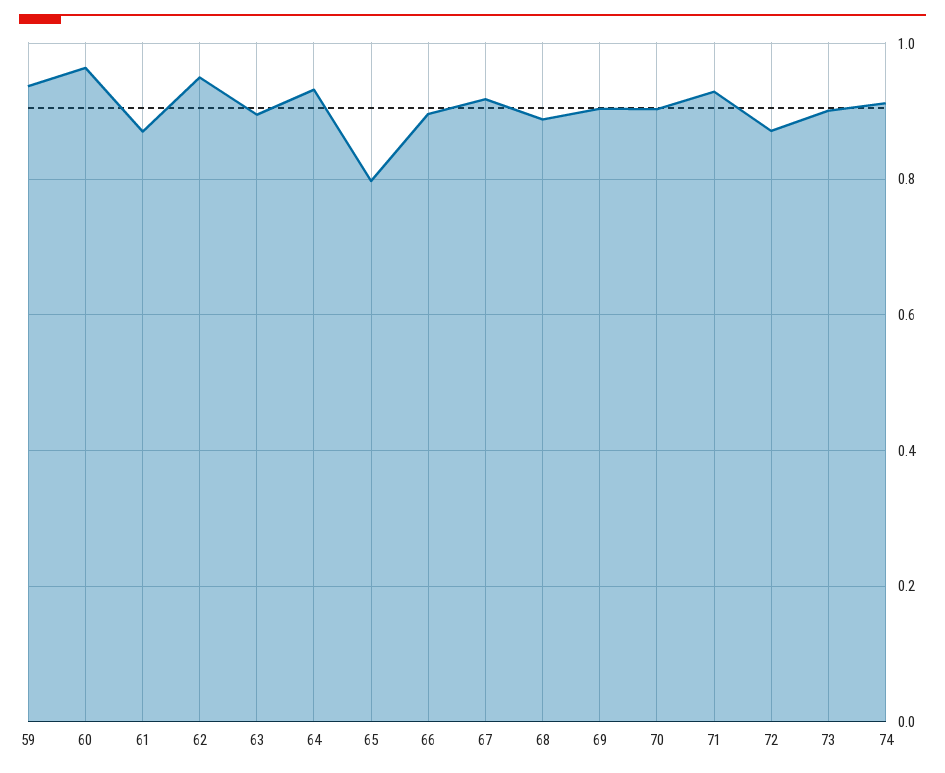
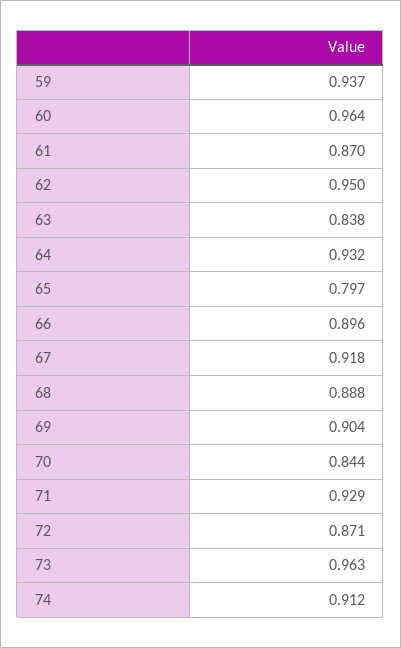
63: 0.9 -> 0.838
70: 0.9 -> 0.844
73: 0.9 -> 0.963

